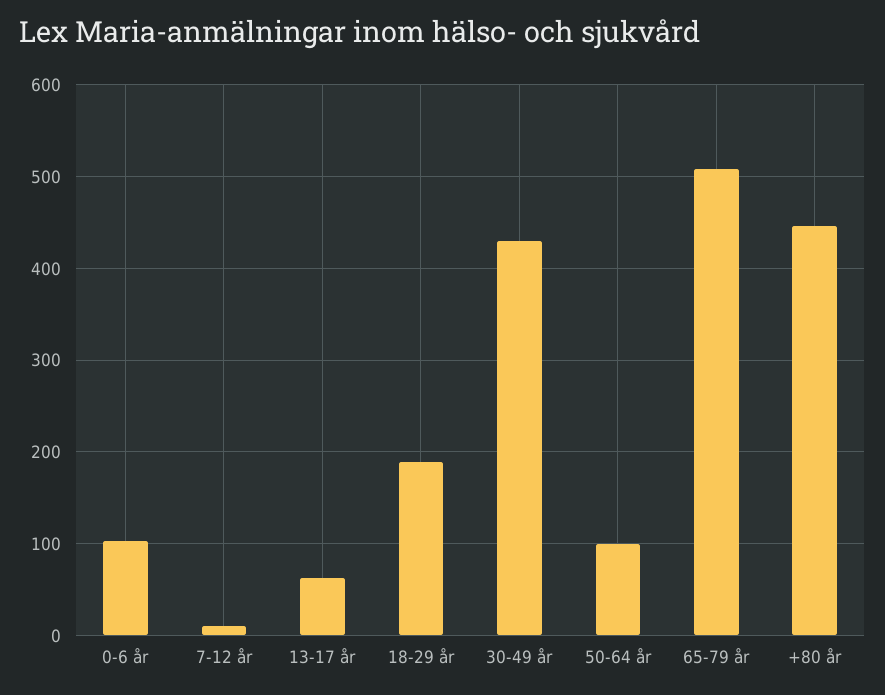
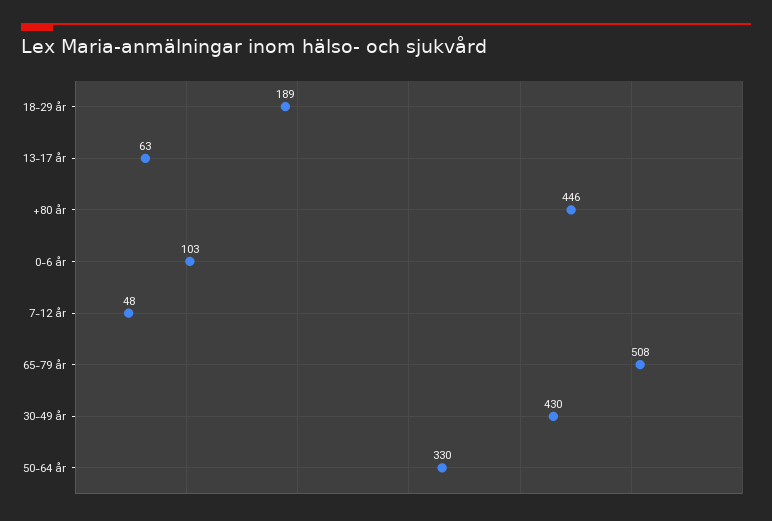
7-12 år: 10 -> 48
50-64 år: 100 -> 330

